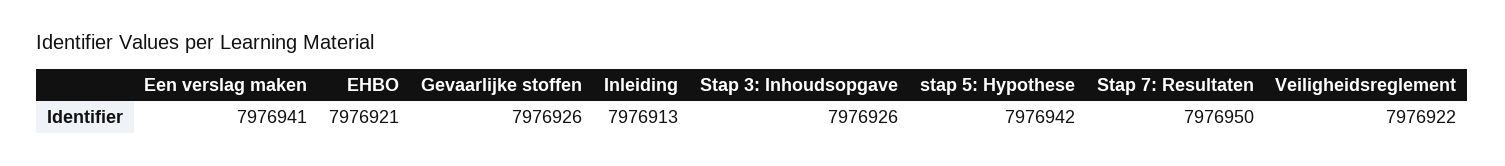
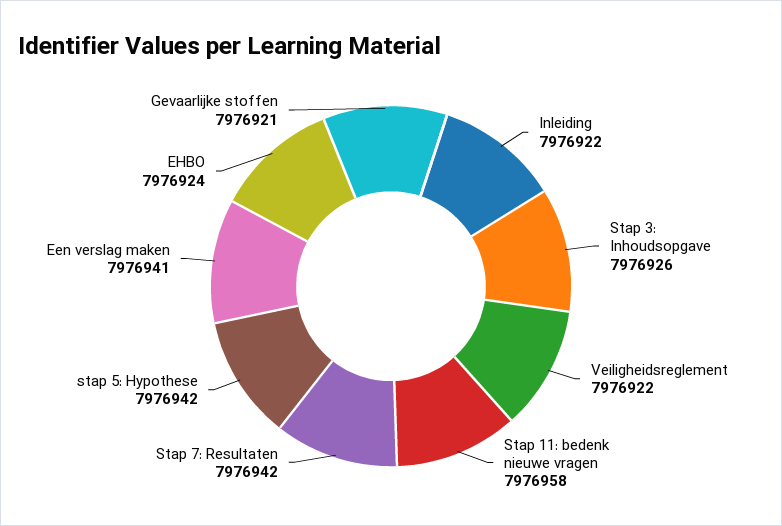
EHBO: 7976921 -> 7976924
Gevaarlijke stoffen: 7976926 -> 7976921
Inleiding: 7976913 -> 7976922
Stap 7: Resultaten: 7976950 -> 7976942
Stap 11: bedenk nieuwe vragen: none -> 7976958

